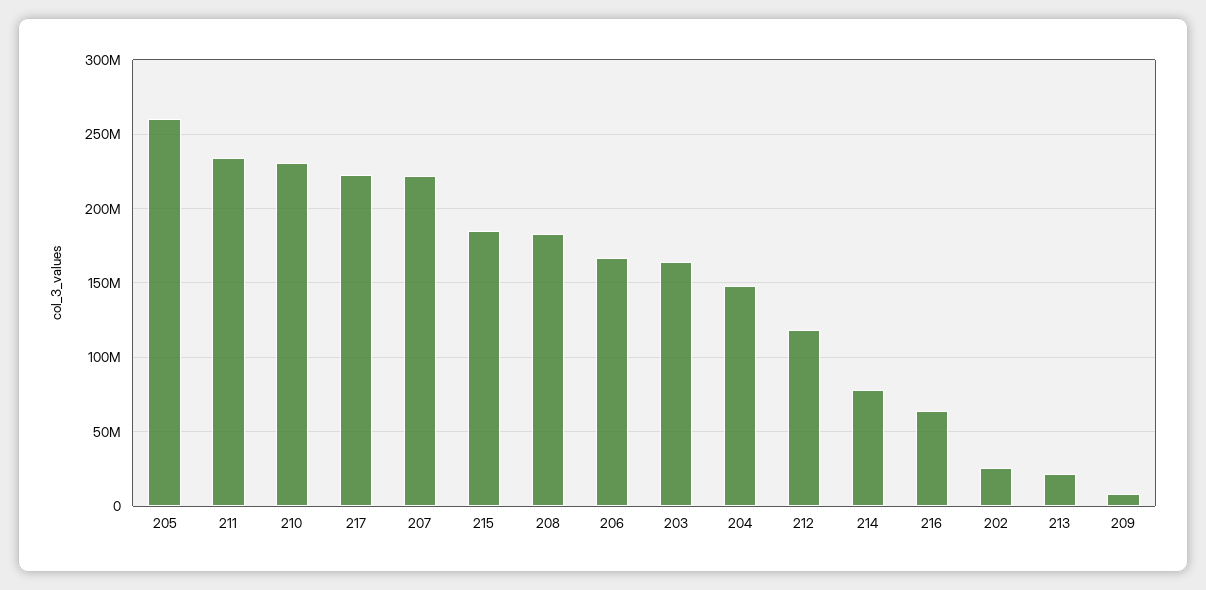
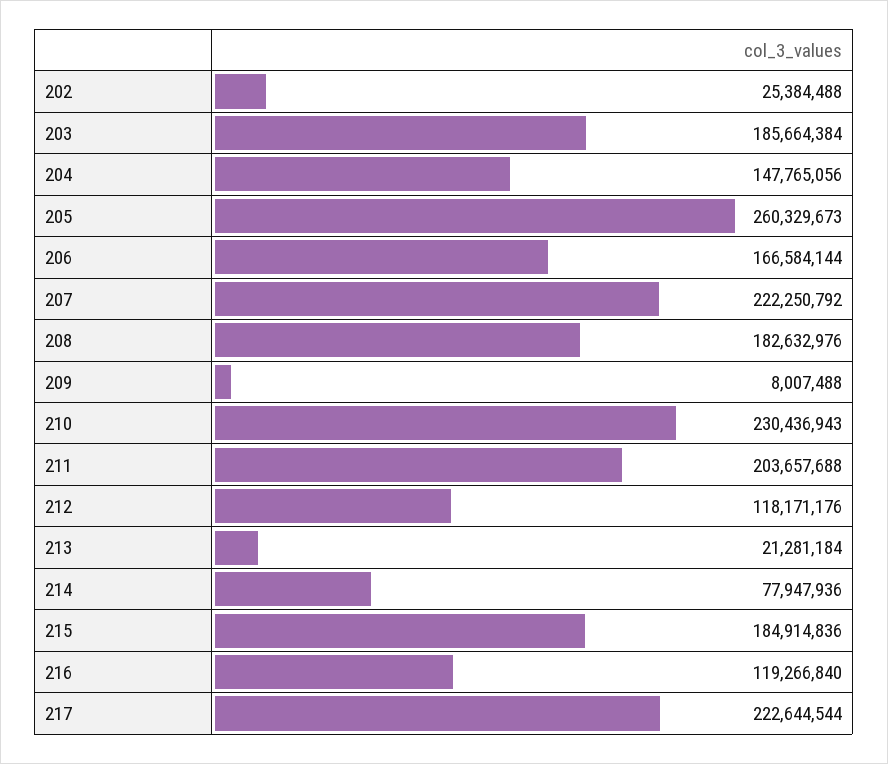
211: 235000000 -> 203657688
203: 165000000 -> 185664384
216: 65000000 -> 119266840

